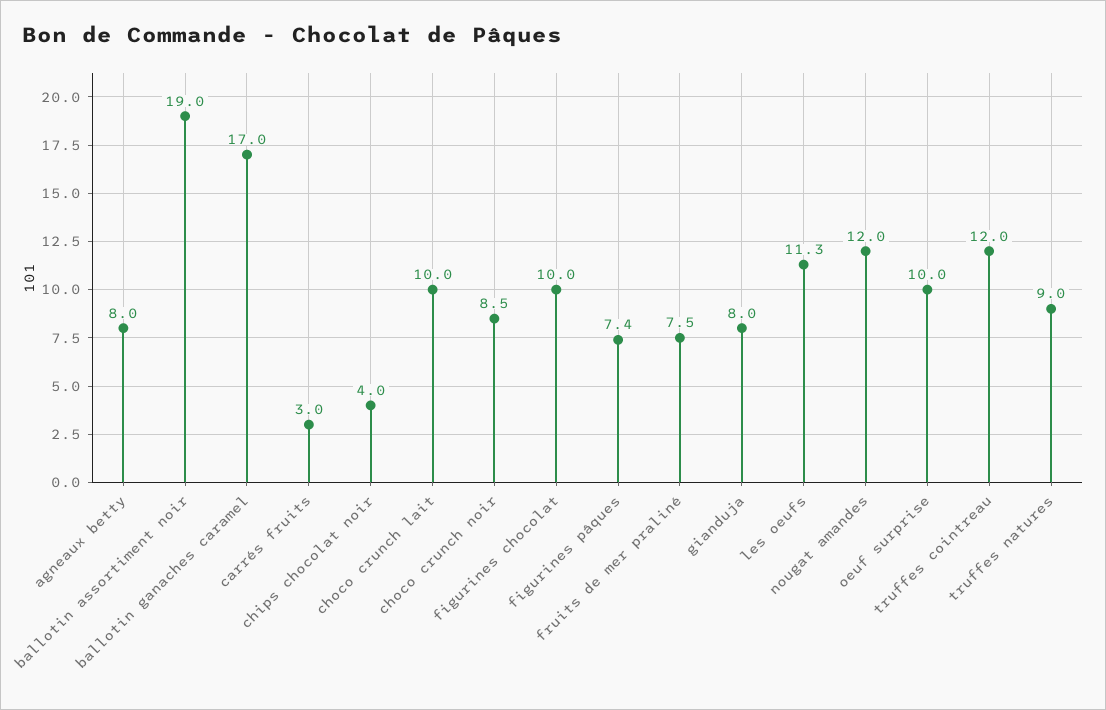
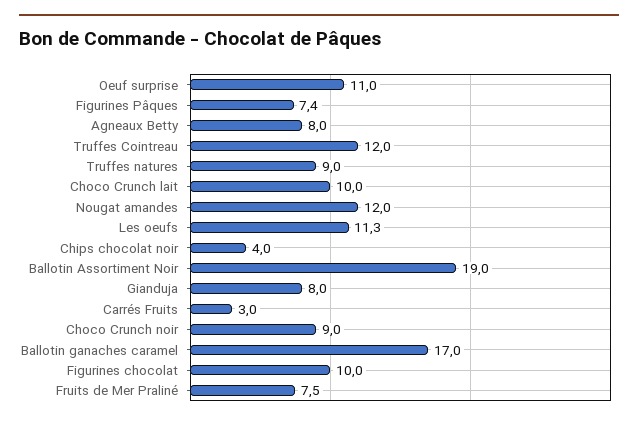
choco crunch noir: 8.5 -> 9
oeuf surprise: 10 -> 11

